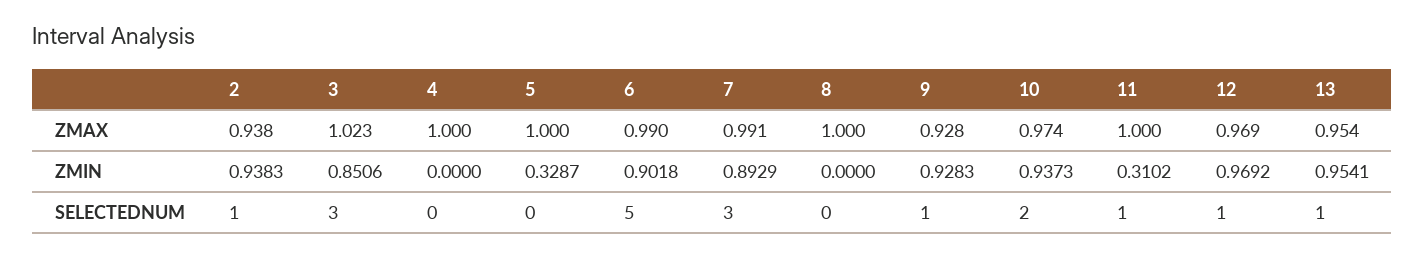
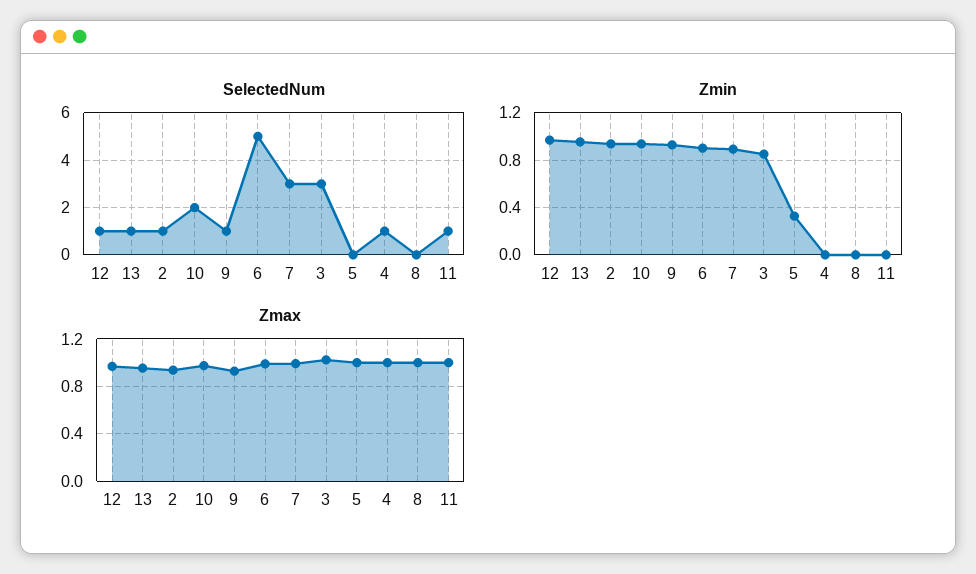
ZMIN, 11: 0.3102 -> 0
SELECTEDNUM, 4: 0 -> 1

